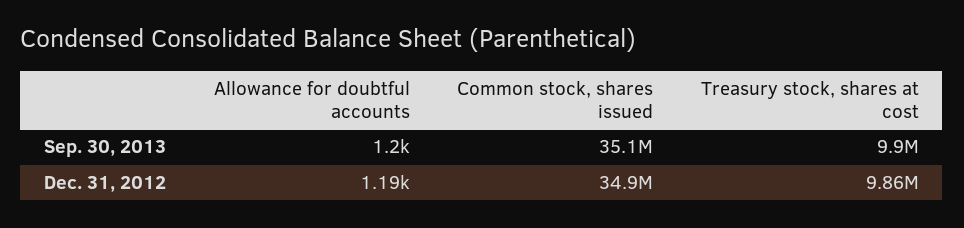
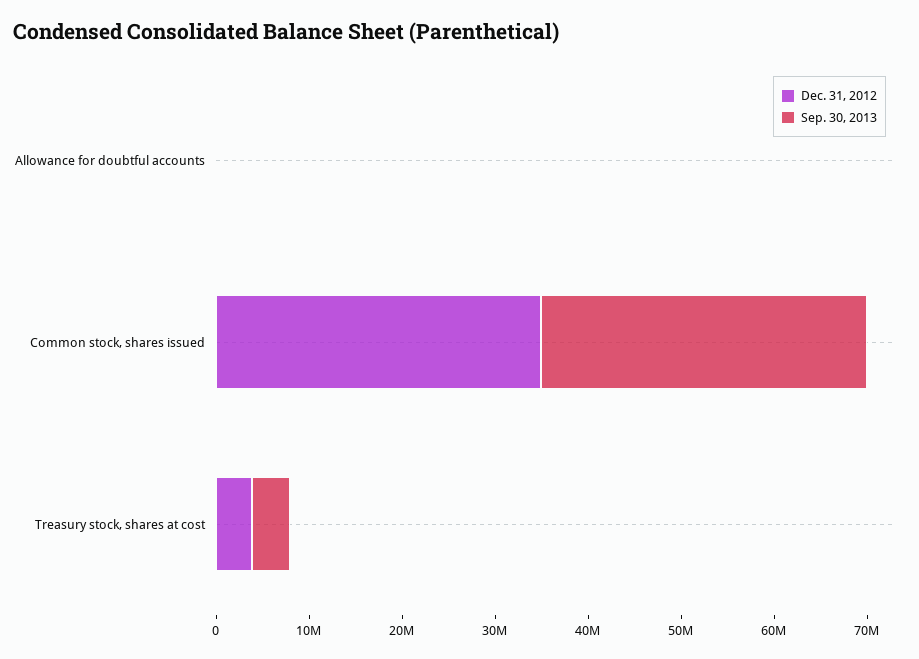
Sep. 30, 2013, Treasury stock, shares at cost: 9900000 -> 4000000
Dec. 31, 2012, Treasury stock, shares at cost: 9860000 -> 4000000

